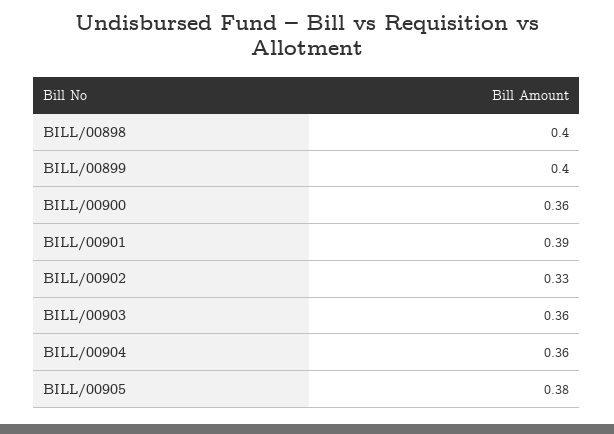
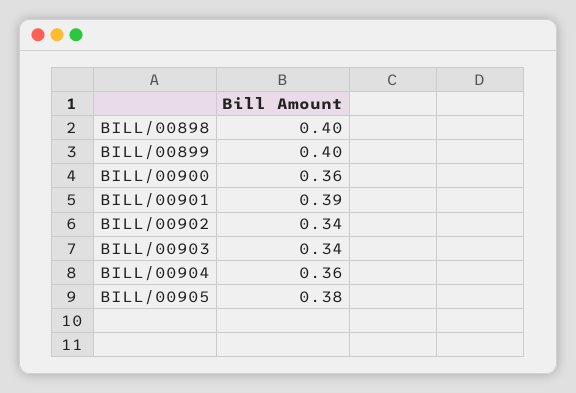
BILL/00902: 0.33 -> 0.34
BILL/00903: 0.36 -> 0.34

